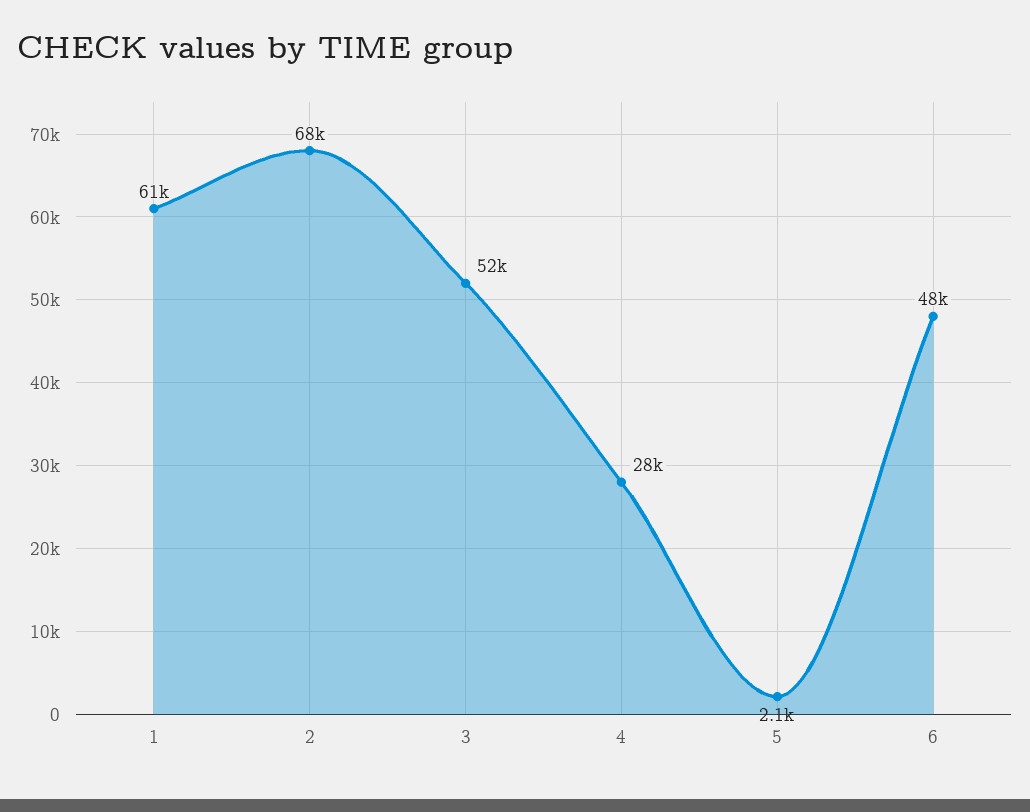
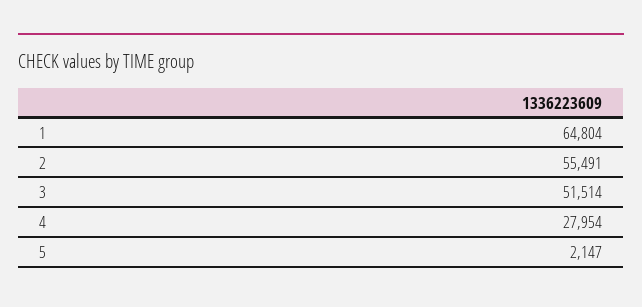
1: 61000 -> 64804
2: 68000 -> 55491
6: 48000 -> none

